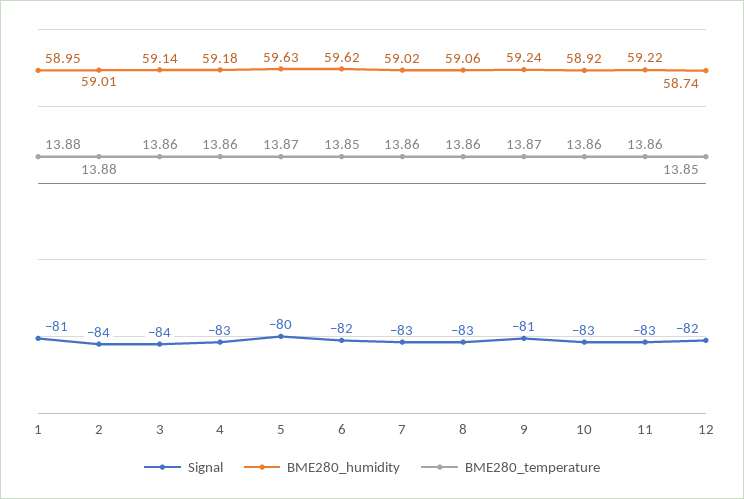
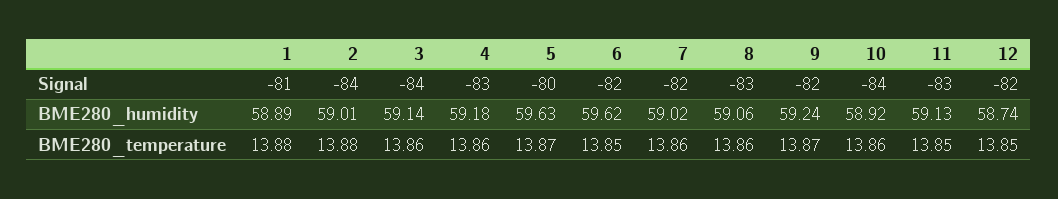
BME280_humidity, 1: 58.95 -> 58.89
Signal, 7: -83 -> -82
Signal, 9: -81 -> -82
Signal, 10: -83 -> -84
BME280_humidity, 11: 59.22 -> 59.13
BME280_temperature, 11: 13.86 -> 13.85

